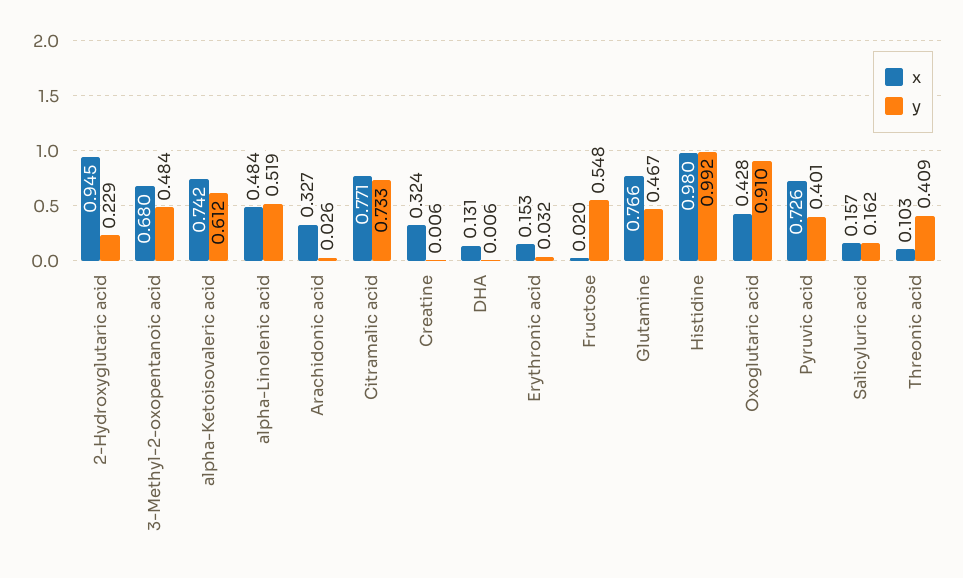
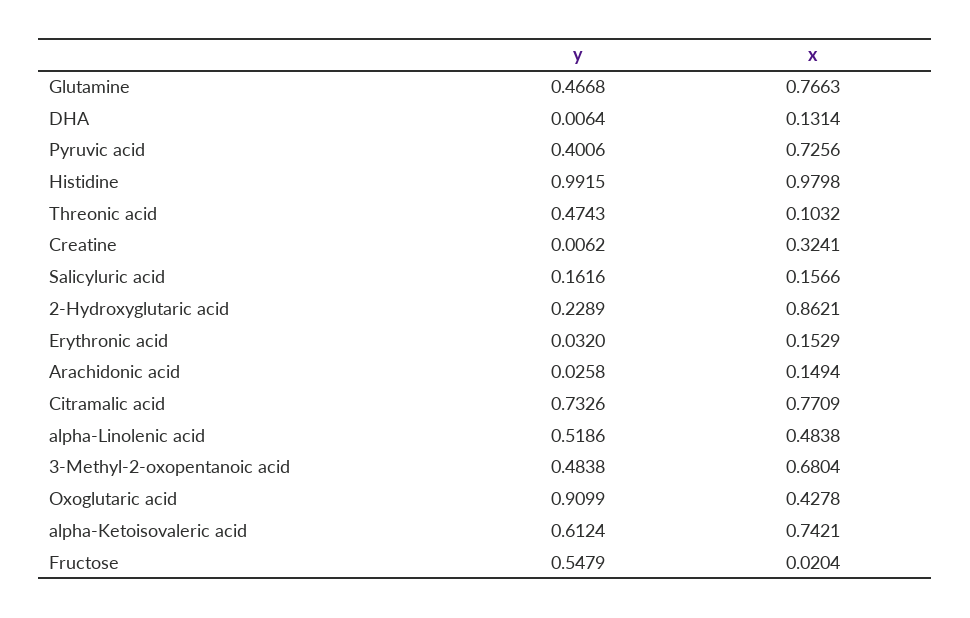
x, 2-Hydroxyglutaric acid: 0.945 -> 0.8621
x, Arachidonic acid: 0.327 -> 0.1494
y, Threonic acid: 0.409 -> 0.4743

